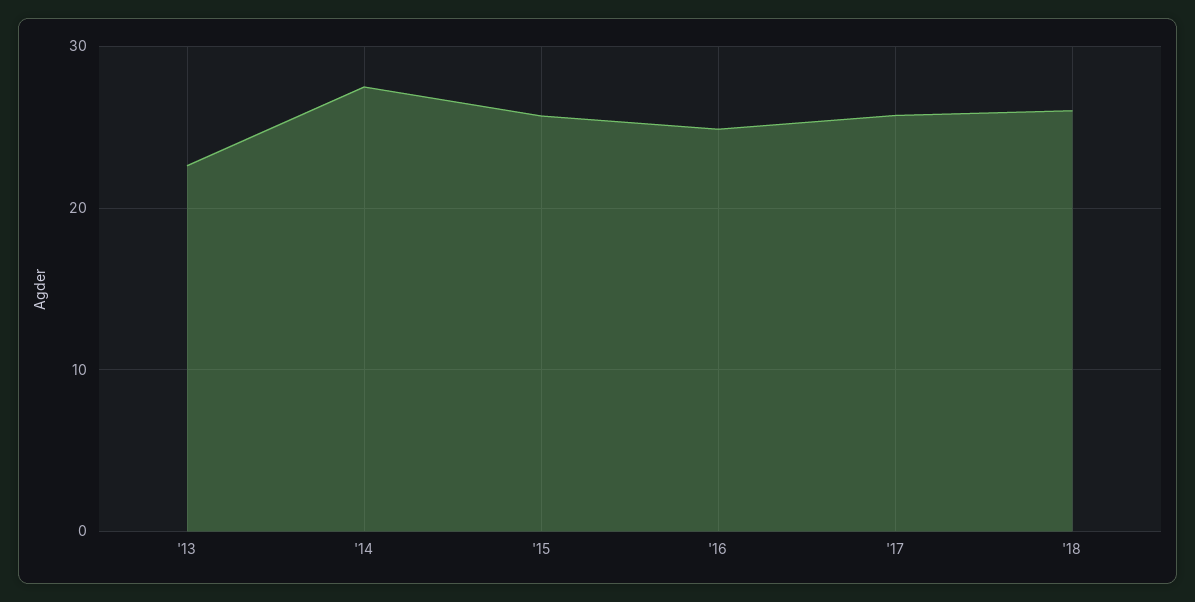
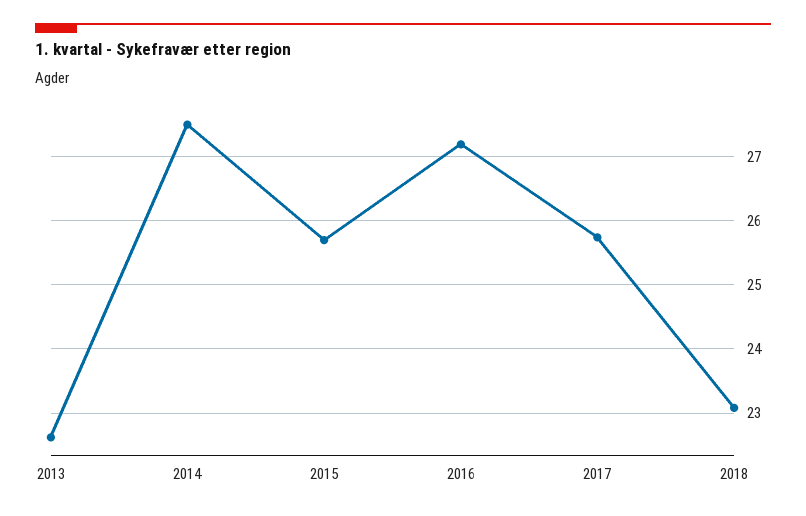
'16: 25 -> 27.2
'18: 26 -> 23.1

